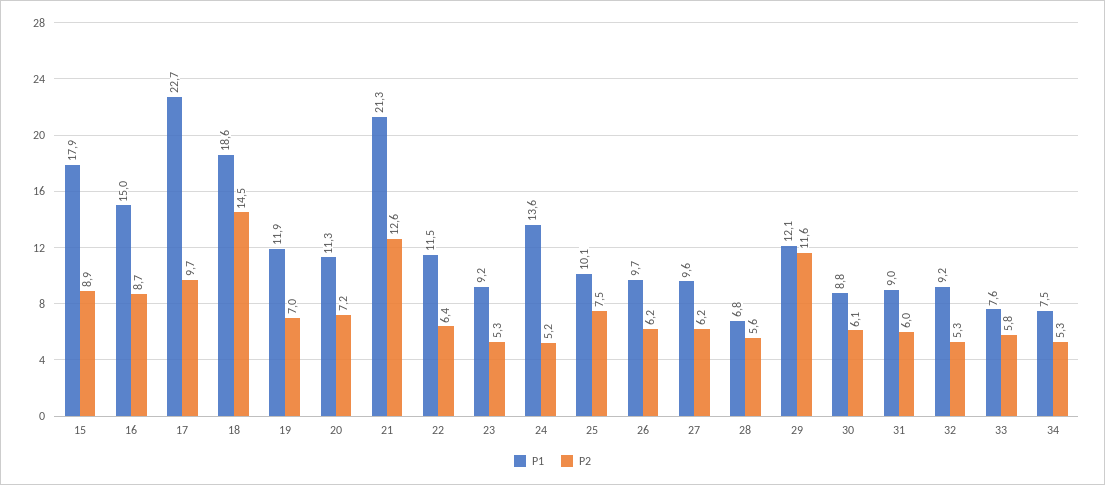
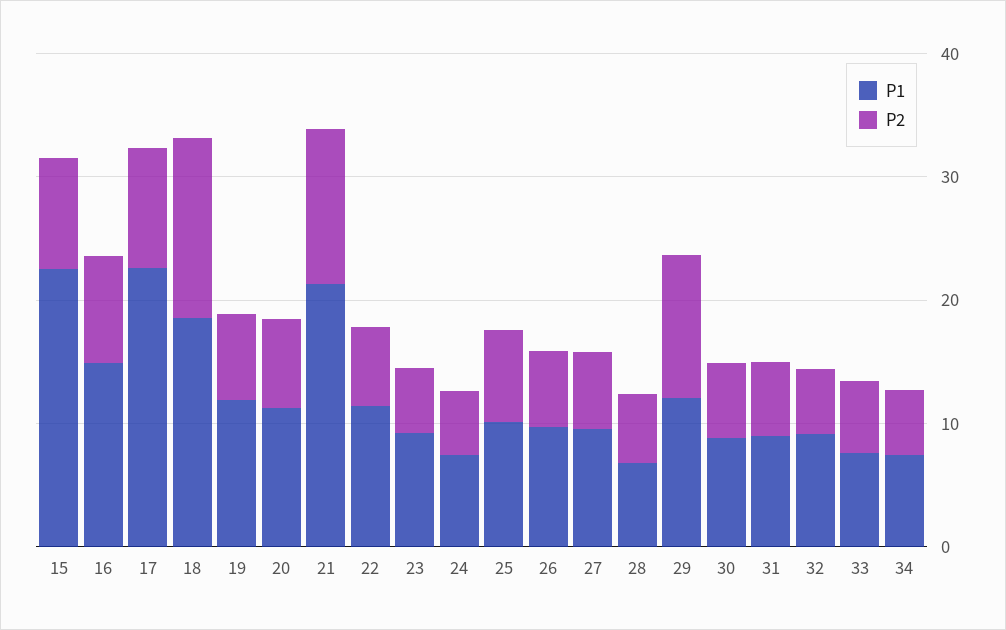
P1, 15: 17.9 -> 22
P1, 24: 13.6 -> 8

